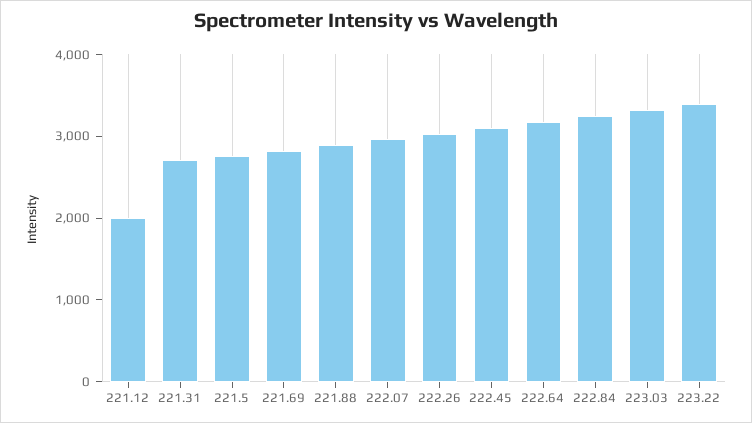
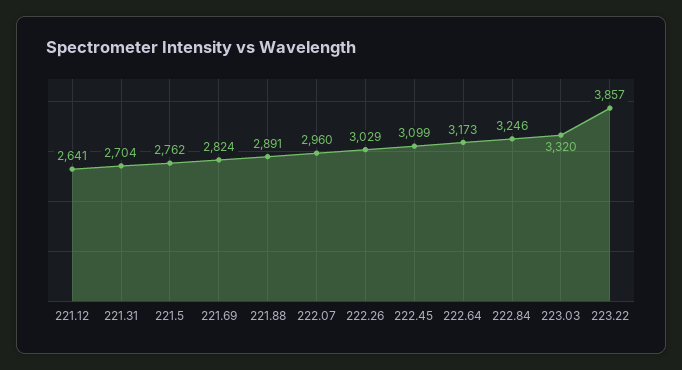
221.12: 2000 -> 2641
223.22: 3400 -> 3857

